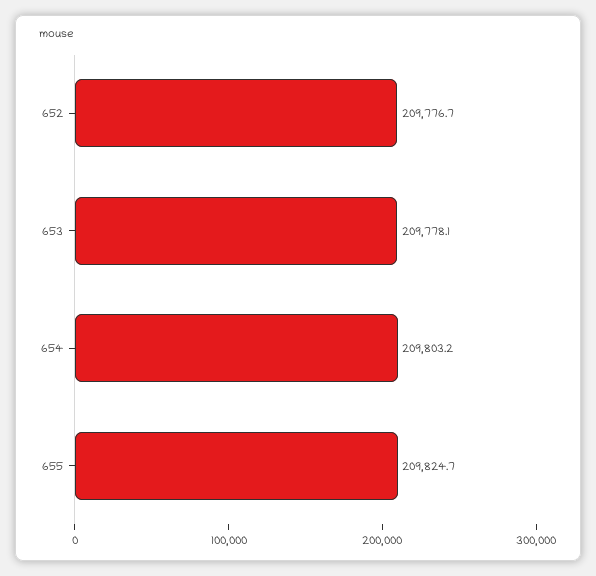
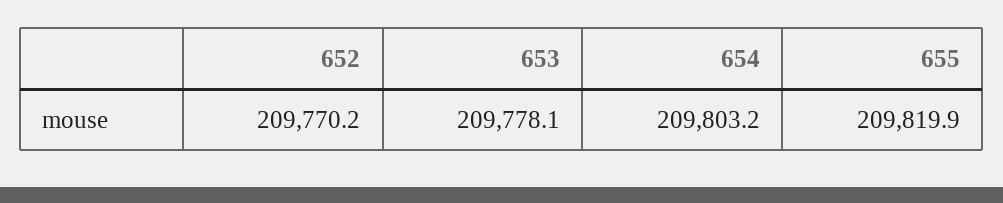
652: 209776.7 -> 209770.2
655: 209824.7 -> 209819.9

